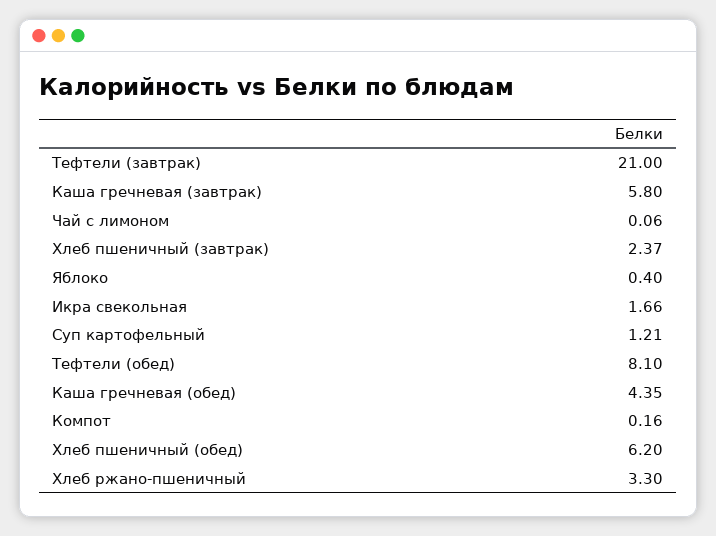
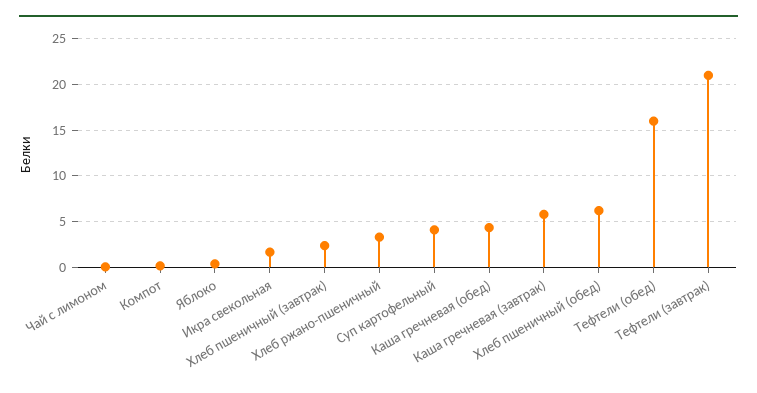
Суп картофельный: 1.21 -> 4
Тефтели (обед): 8.1 -> 16

